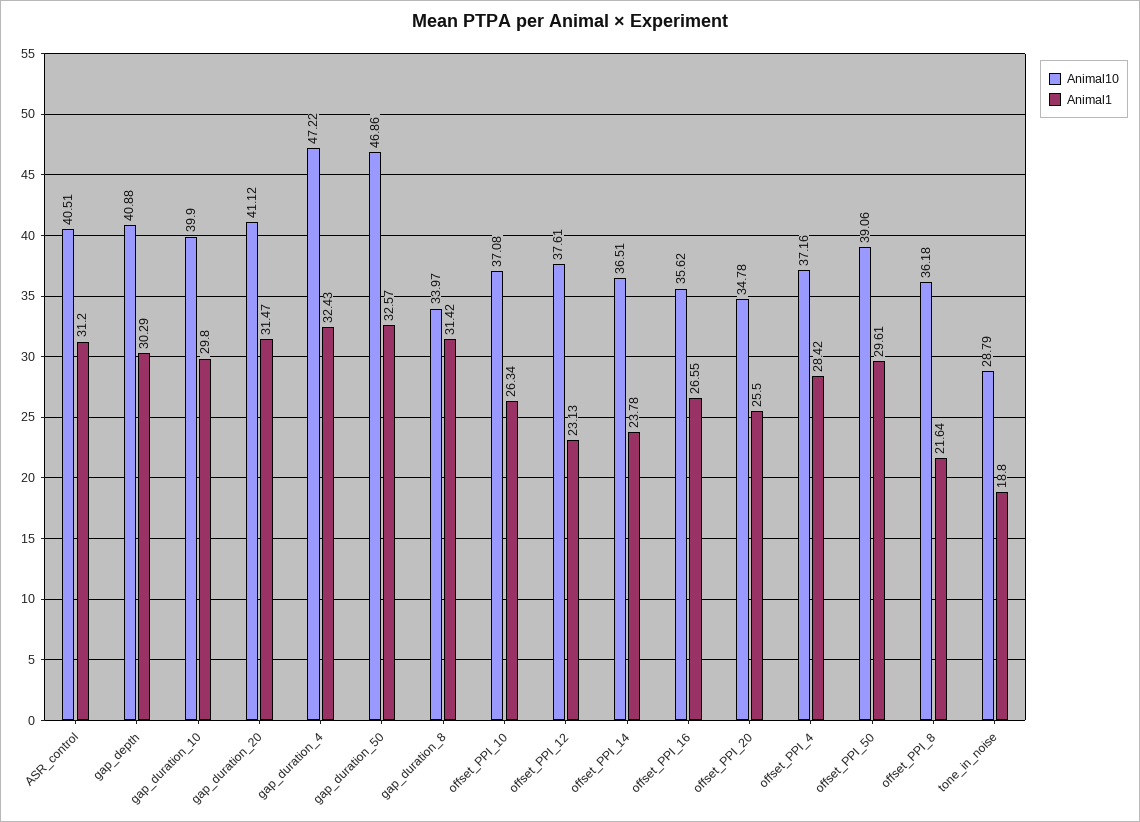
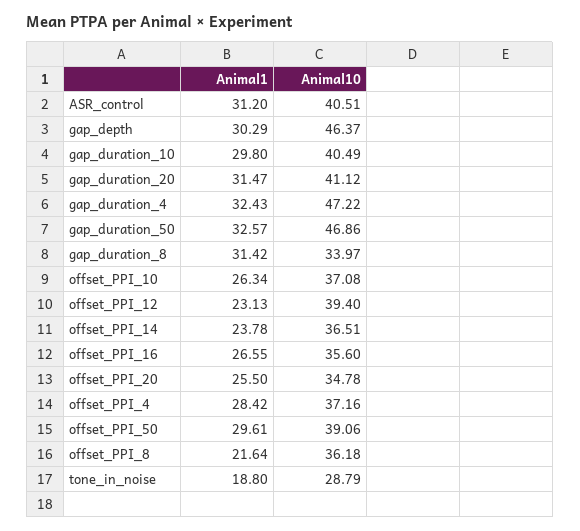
Animal10, gap_depth: 40.88 -> 46.37
Animal10, gap_duration_10: 39.9 -> 40.49
Animal10, offset_PPI_12: 37.61 -> 39.4
Animal10, offset_PPI_16: 35.62 -> 35.6

